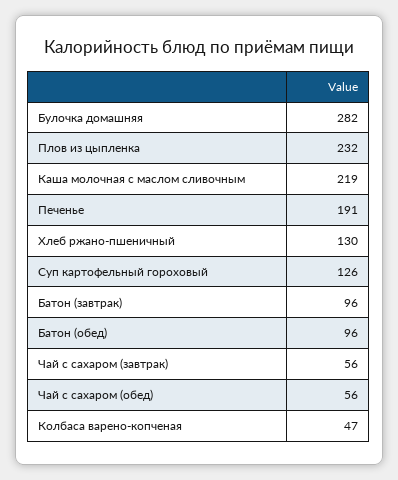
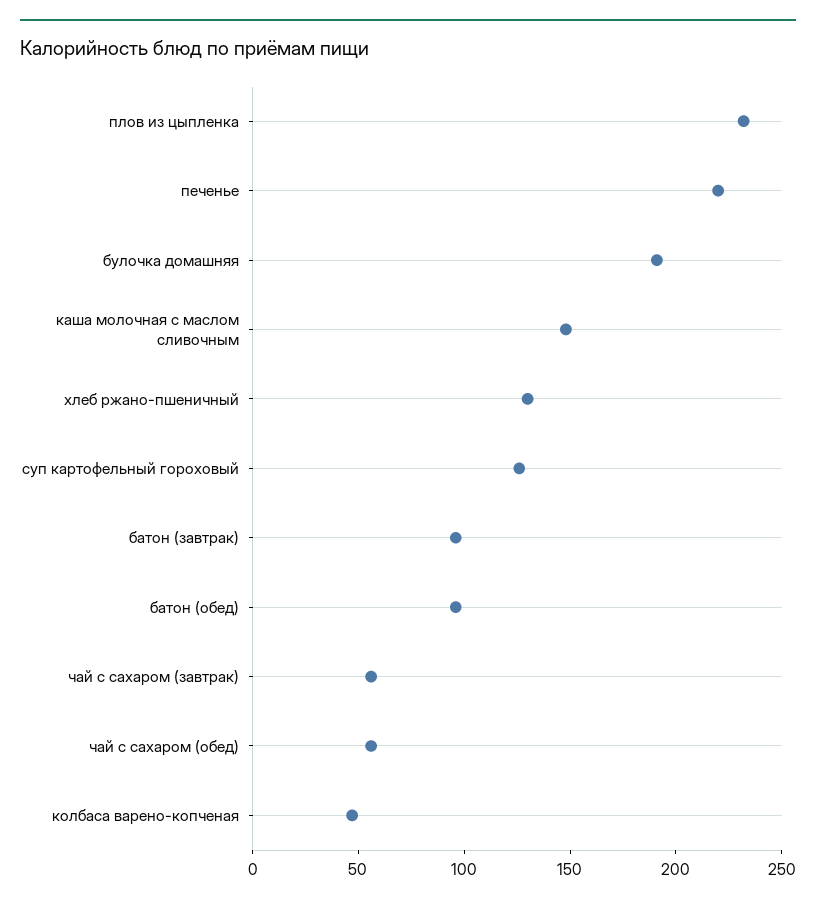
Булочка домашняя: 282 -> 190
Каша молочная с маслом сливочным: 219 -> 150
Печенье: 191 -> 220

